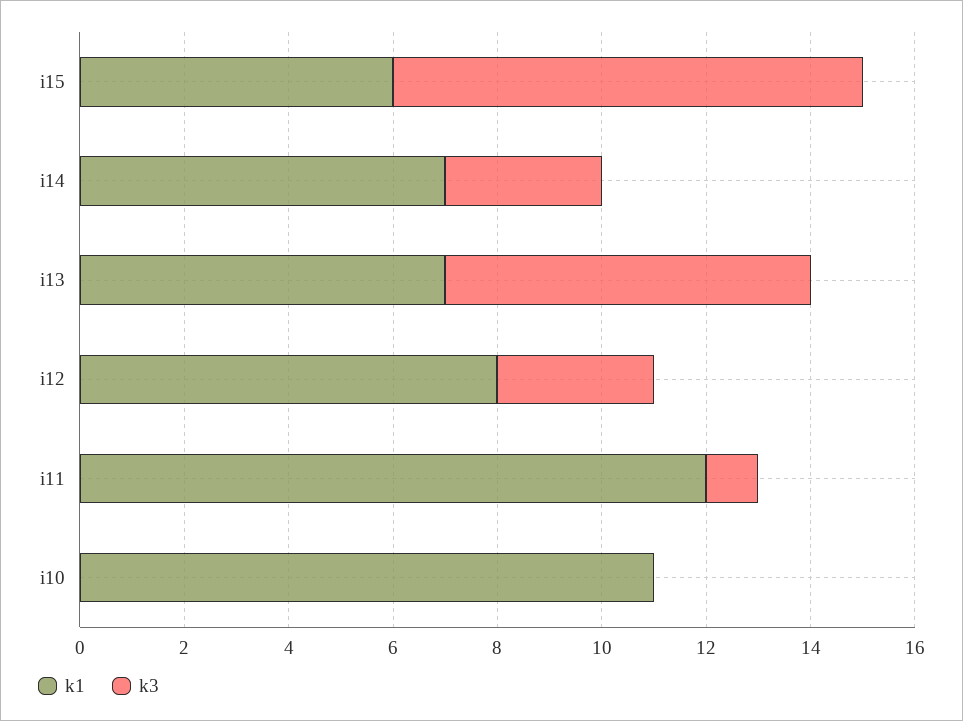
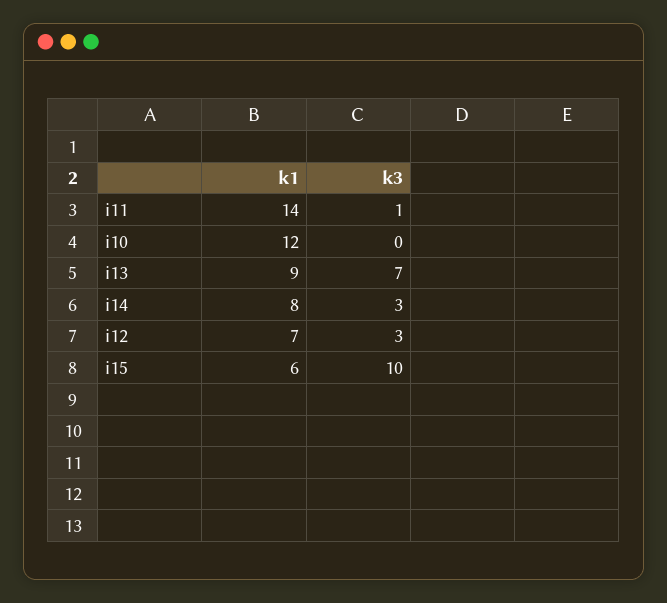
k3, i15: 9 -> 10
k1, i14: 7 -> 8
k1, i13: 7 -> 9
k1, i12: 8 -> 7
k1, i11: 12 -> 14
k1, i10: 11 -> 12

